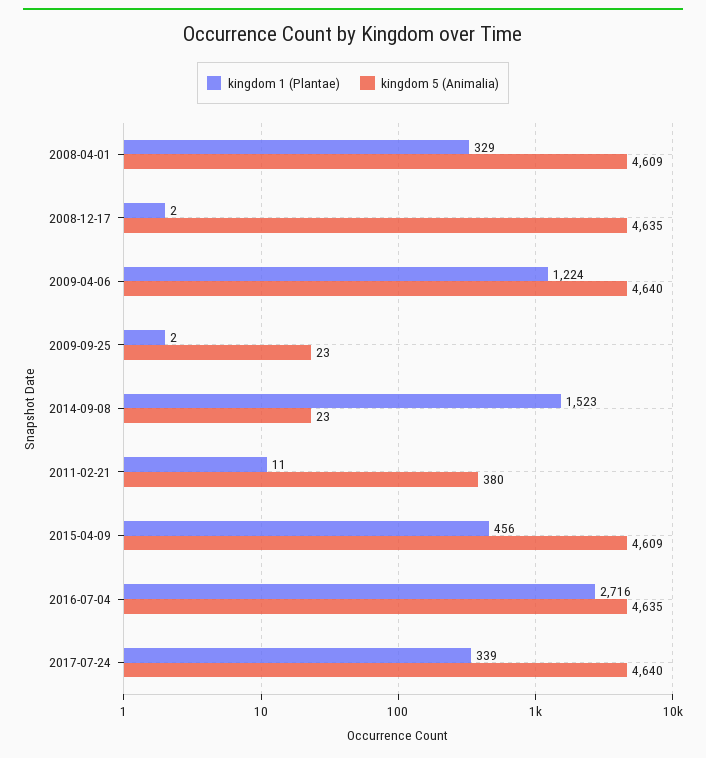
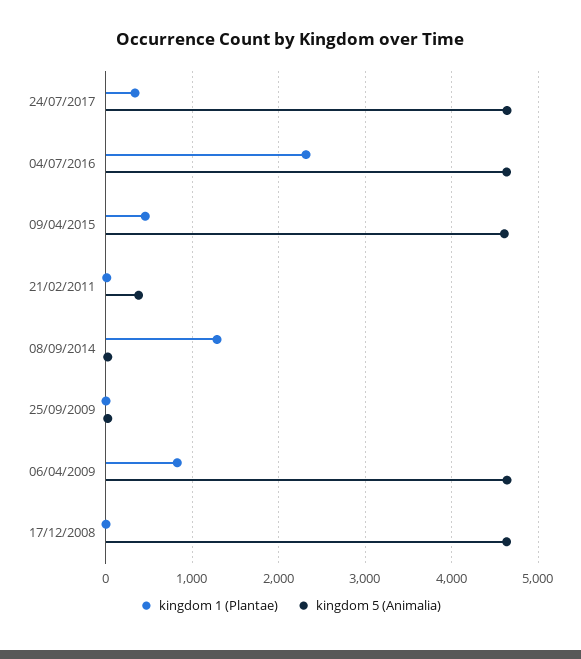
kingdom 1 (Plantae), 2008-04-01: 329 -> none
kingdom 5 (Animalia), 2008-04-01: 4609 -> none
kingdom 1 (Plantae), 2009-04-06: 1224 -> 800
kingdom 1 (Plantae), 2014-09-08: 1523 -> 1300
kingdom 1 (Plantae), 2016-07-04: 2716 -> 2300

